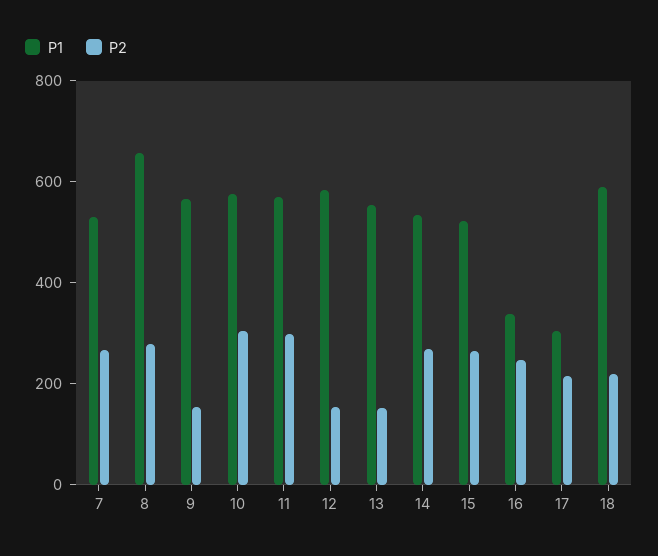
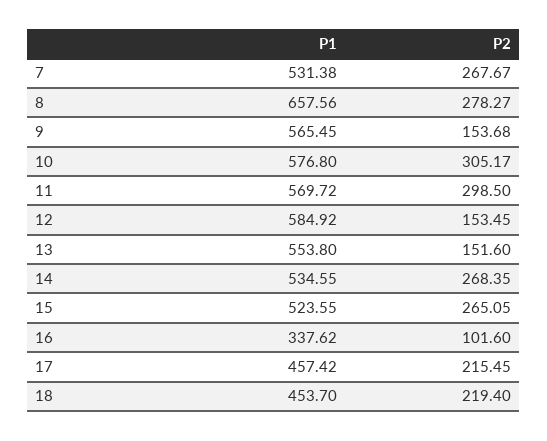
P2, 16: 250 -> 101.6
P1, 17: 300 -> 457.42
P1, 18: 600 -> 453.7

